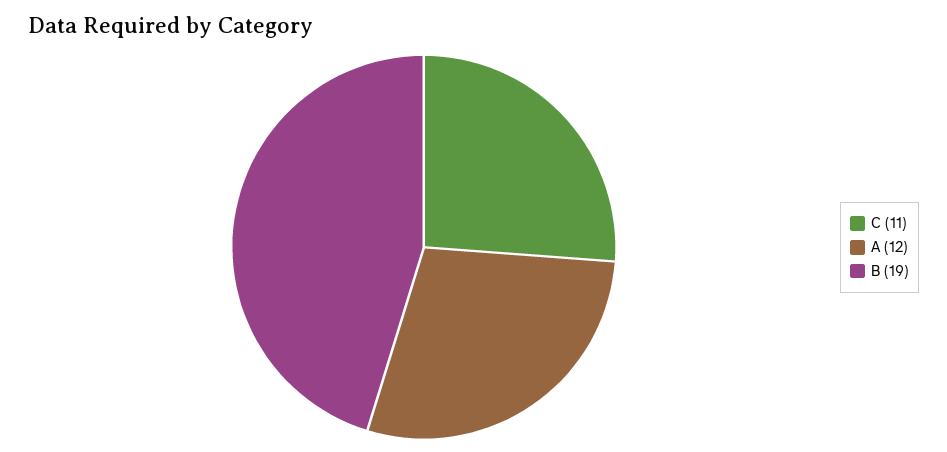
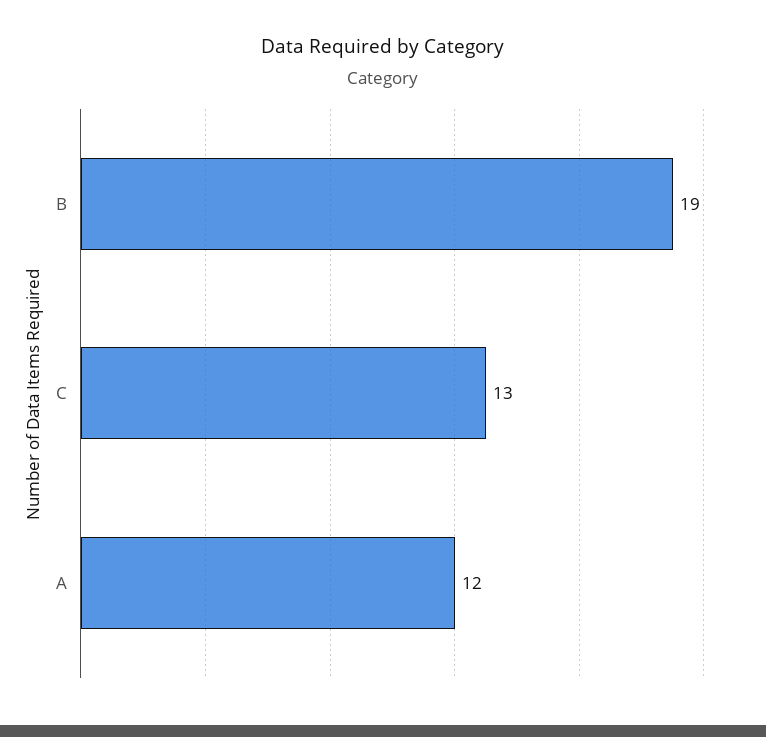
C: 11 -> 13

